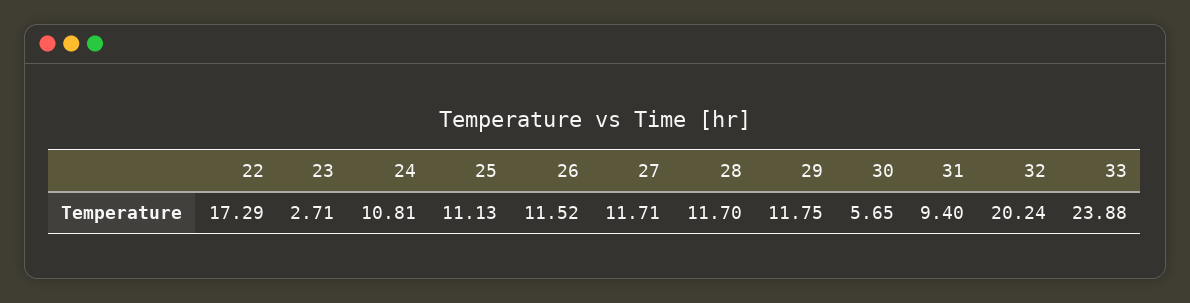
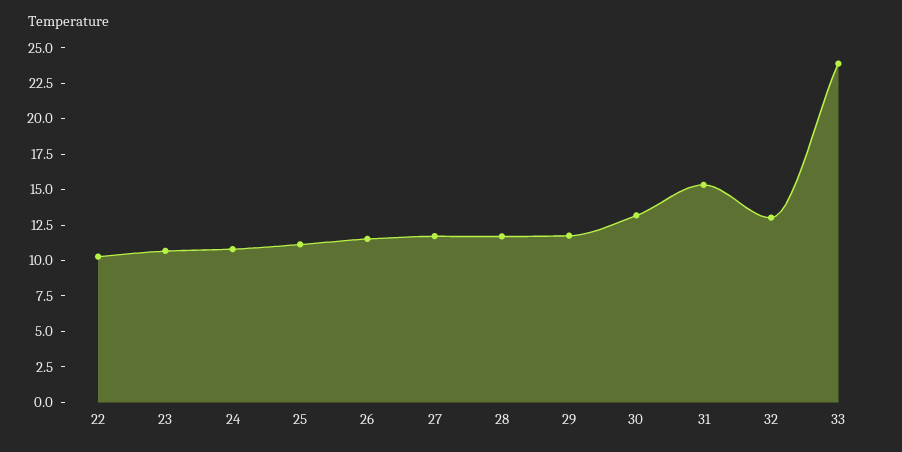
22: 17.29 -> 10
23: 2.71 -> 10
30: 5.65 -> 12.5
31: 9.4 -> 15
32: 20.24 -> 12.5

